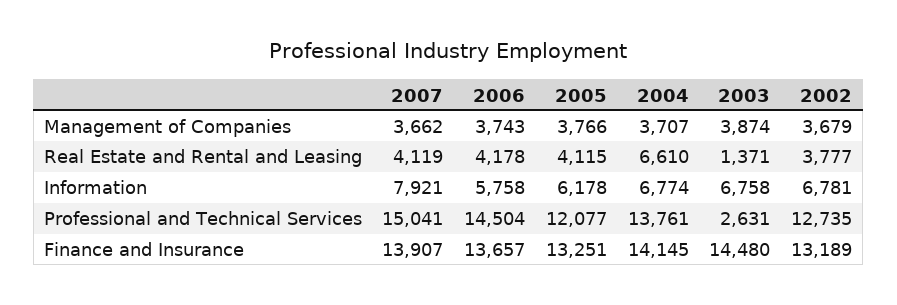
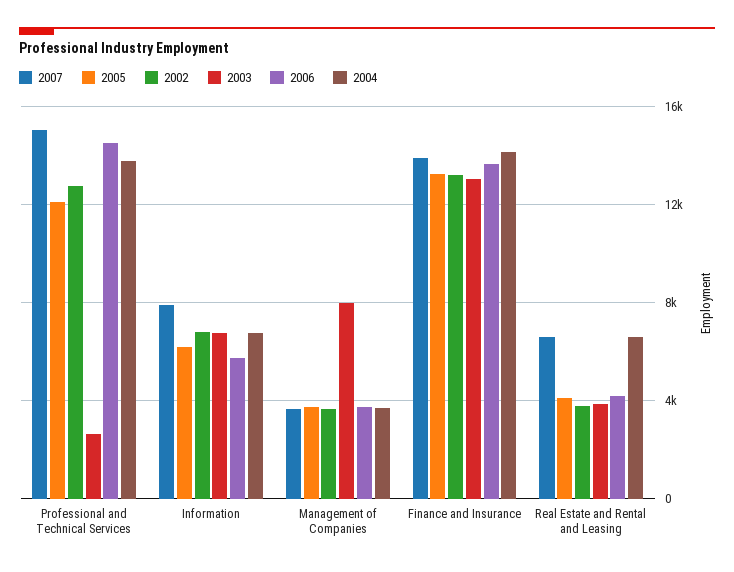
2003, Management of Companies: 3874 -> 8000
2007, Real Estate and Rental and Leasing: 4119 -> 6500
2003, Real Estate and Rental and Leasing: 1371 -> 4000
2003, Finance and Insurance: 14480 -> 13000

